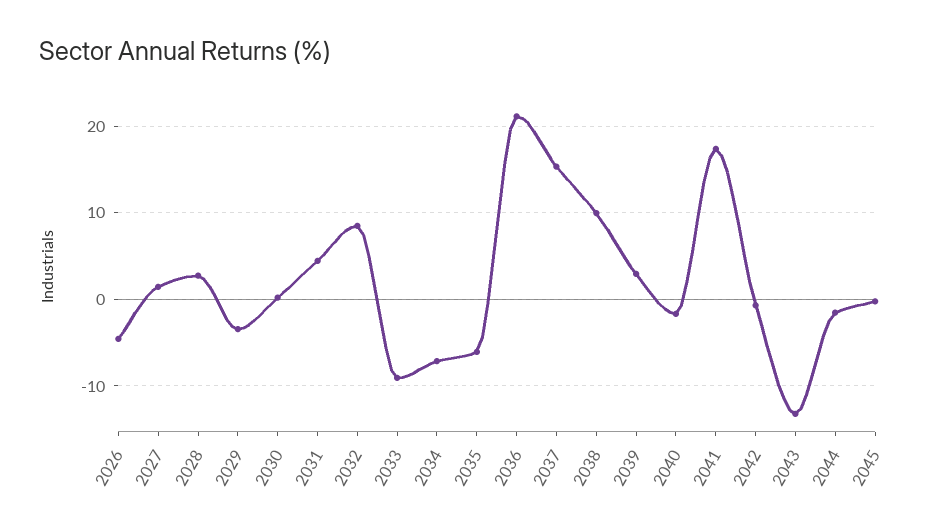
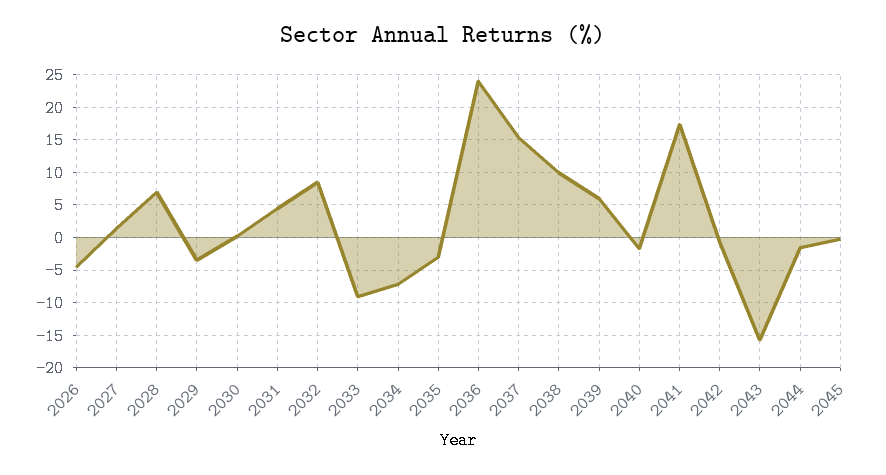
2028: 3 -> 7
2035: -6 -> -3
2036: 21 -> 24
2039: 3 -> 6
2043: -13 -> -16

